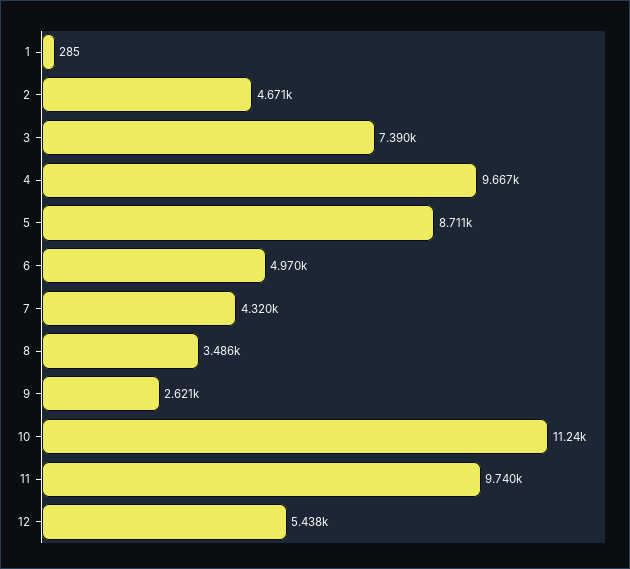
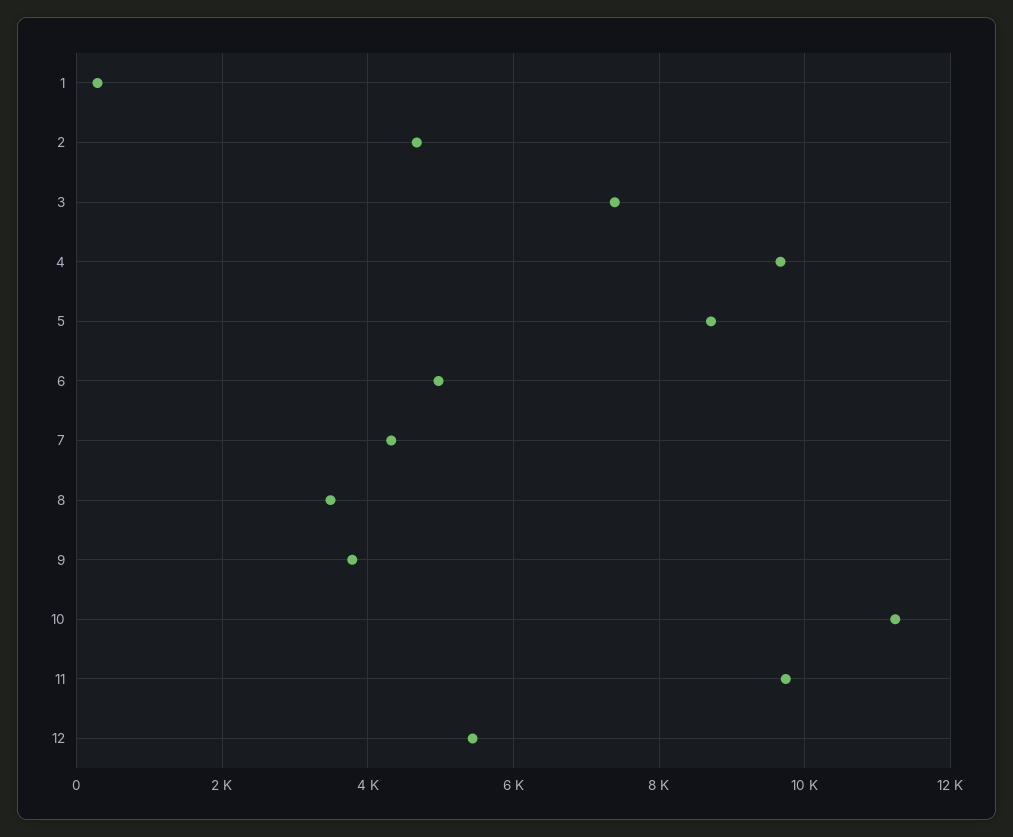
9: 2621 -> 3800

